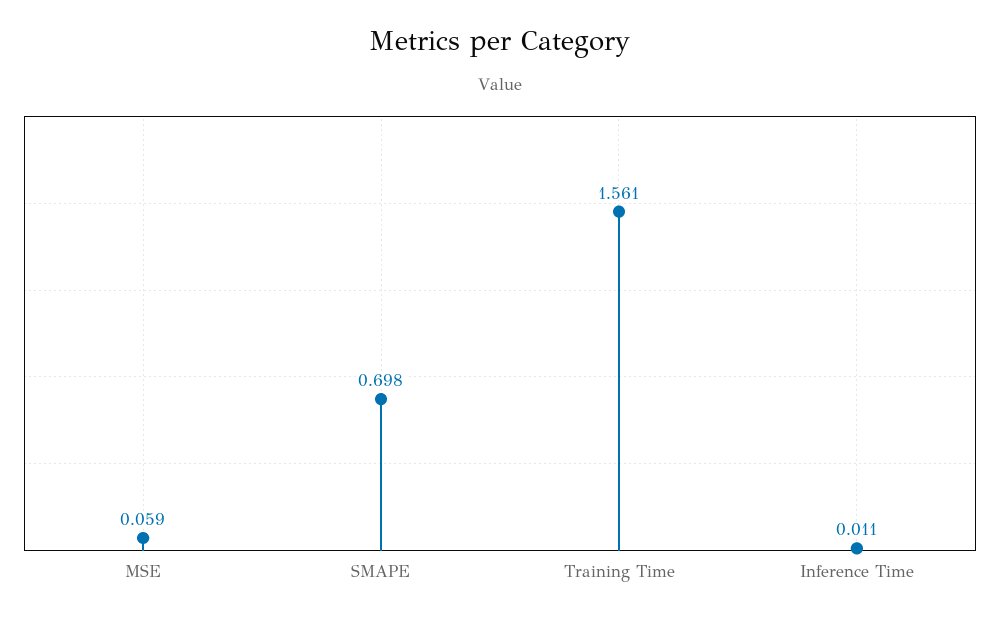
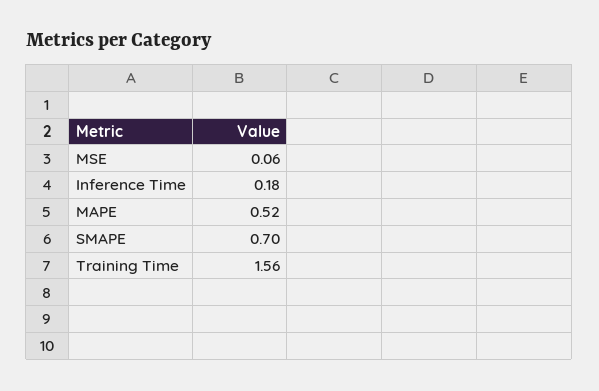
Inference Time: 0.011 -> 0.18
MAPE: none -> 0.52

